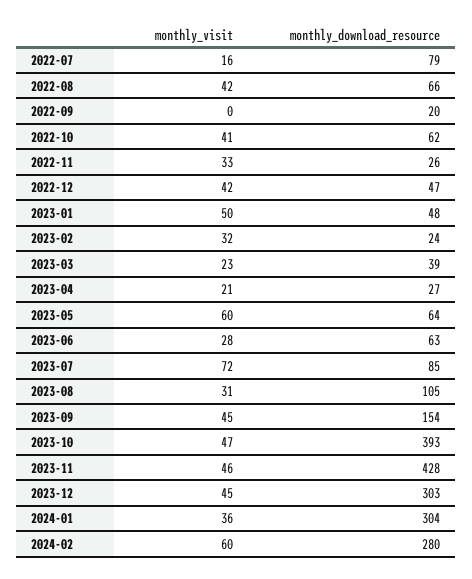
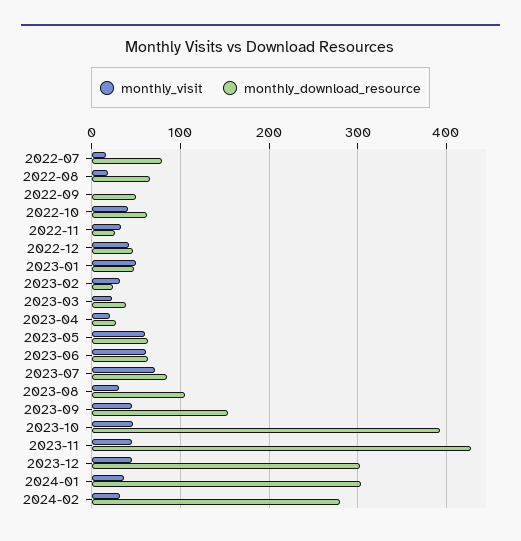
monthly_visit, 2022-08: 42 -> 20
monthly_download_resource, 2022-09: 20 -> 50
monthly_visit, 2023-06: 28 -> 60
monthly_visit, 2024-02: 60 -> 30

